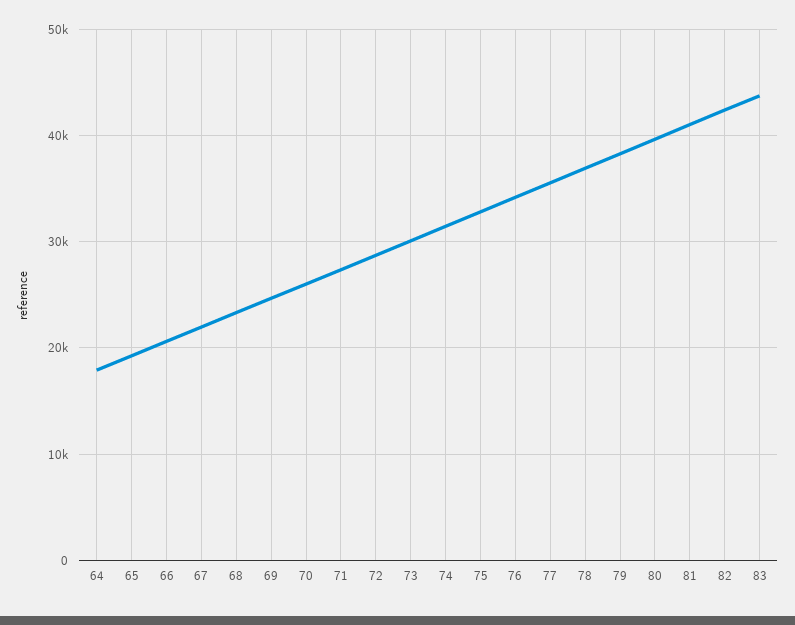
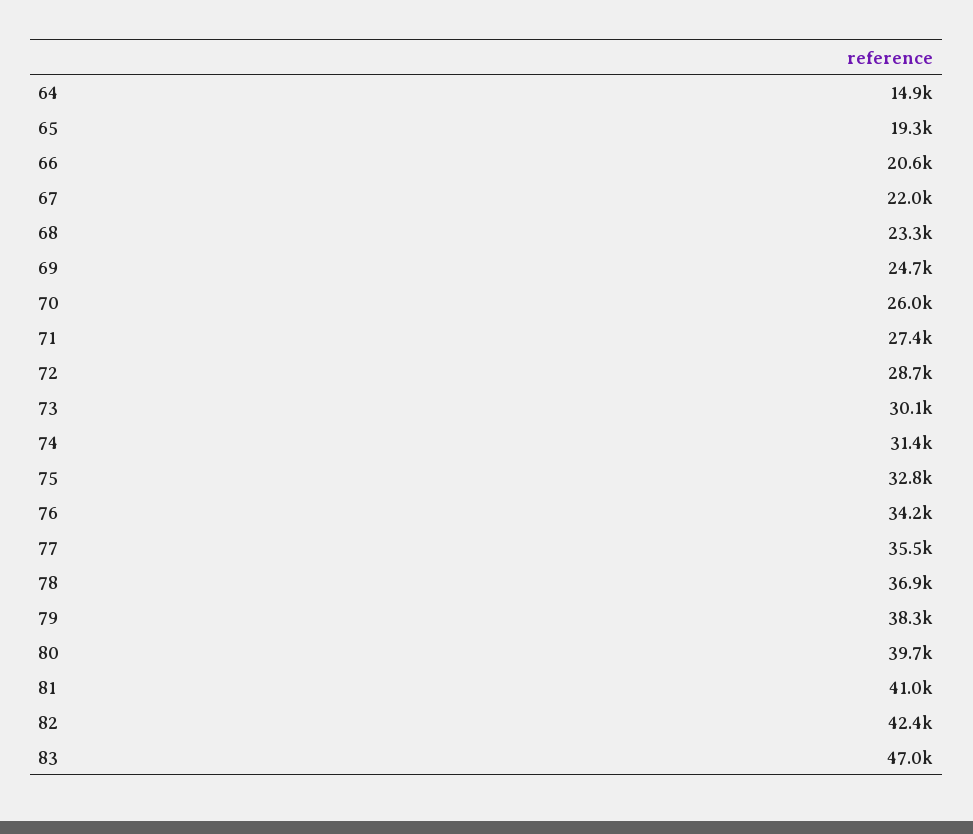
64: 18000 -> 14900
83: 44000 -> 47000

